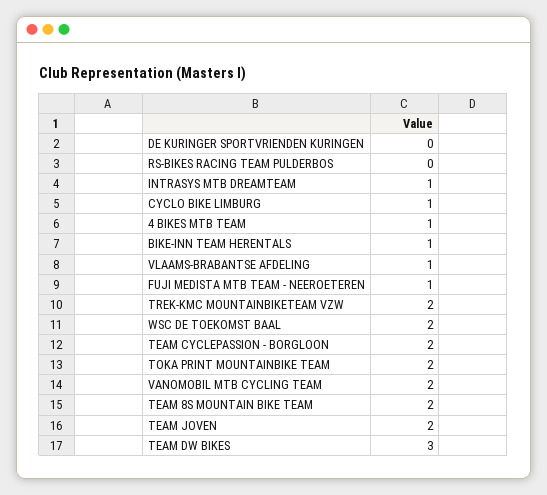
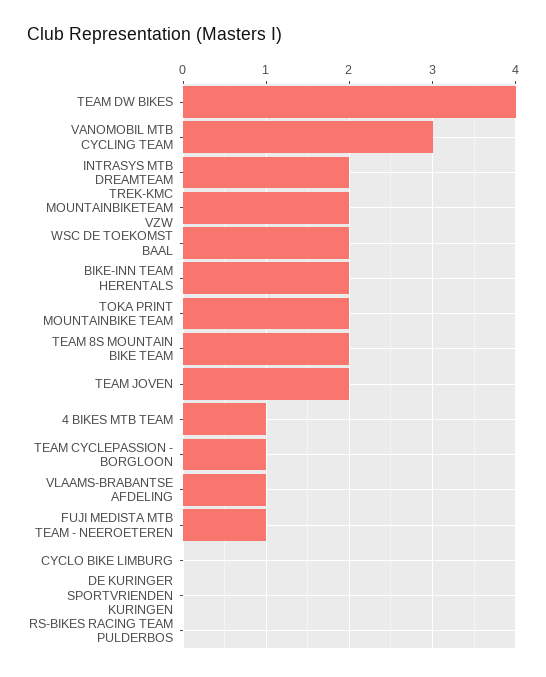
INTRASYS MTB DREAMTEAM: 1 -> 2
CYCLO BIKE LIMBURG: 1 -> 0
BIKE-INN TEAM HERENTALS: 1 -> 2
TEAM CYCLEPASSION - BORGLOON: 2 -> 1
VANOMOBIL MTB CYCLING TEAM: 2 -> 3
TEAM DW BIKES: 3 -> 4

